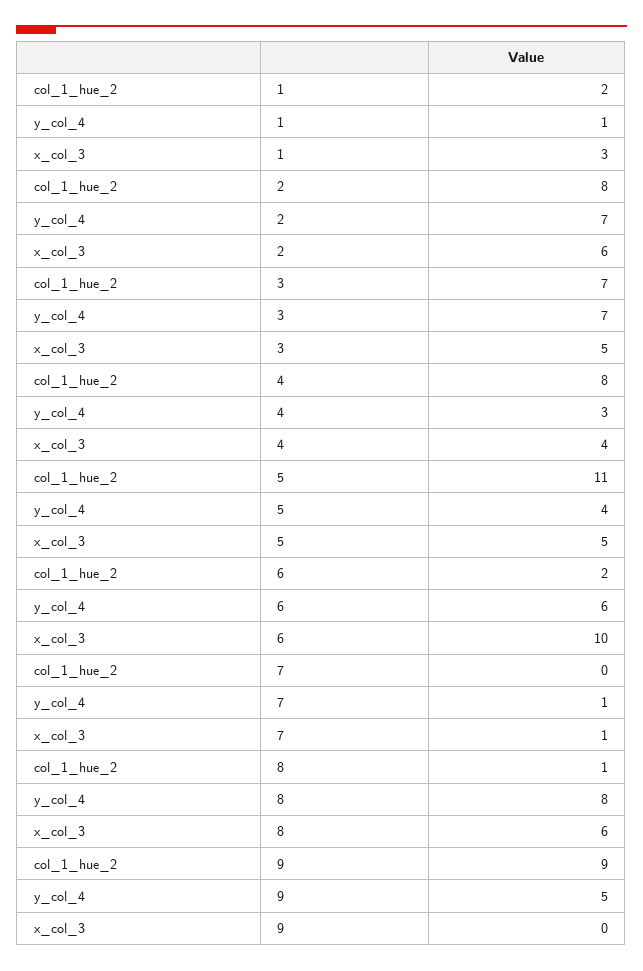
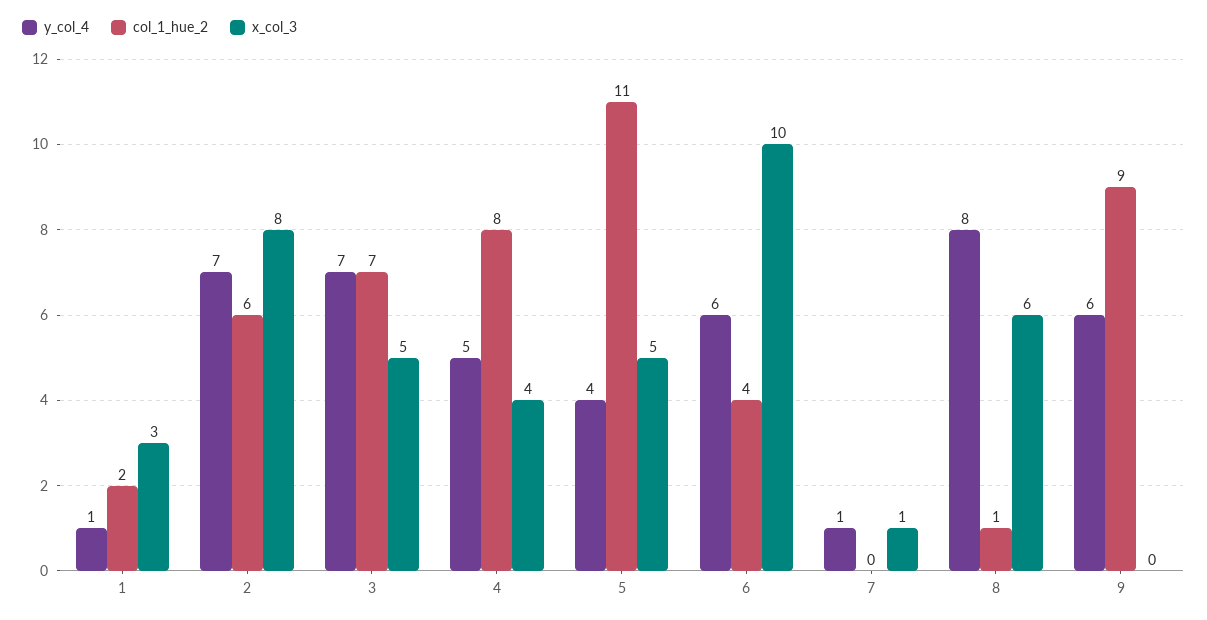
col_1_hue_2, 2: 8 -> 6
x_col_3, 2: 6 -> 8
y_col_4, 4: 3 -> 5
col_1_hue_2, 6: 2 -> 4
y_col_4, 9: 5 -> 6

